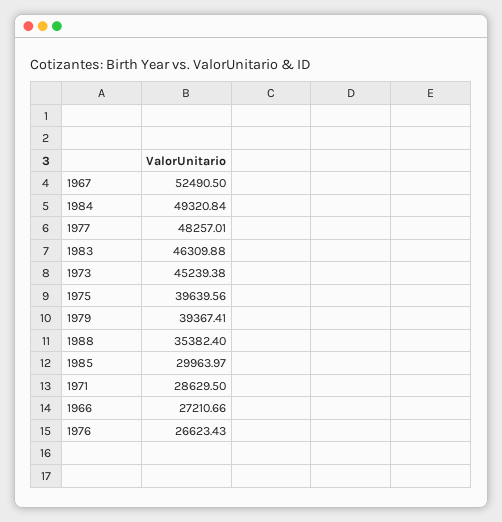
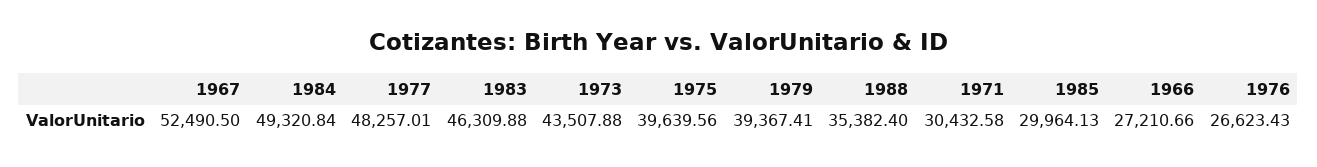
1973: 45239.38 -> 43507.88
1985: 29963.97 -> 29964.13
1971: 28629.5 -> 30432.58

